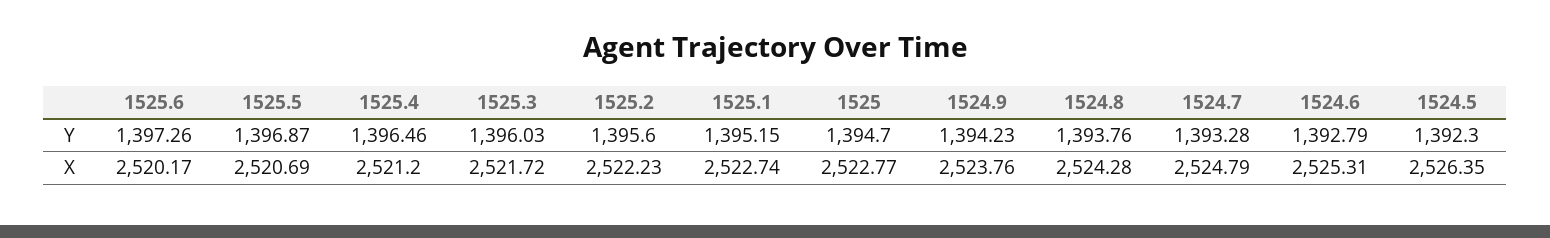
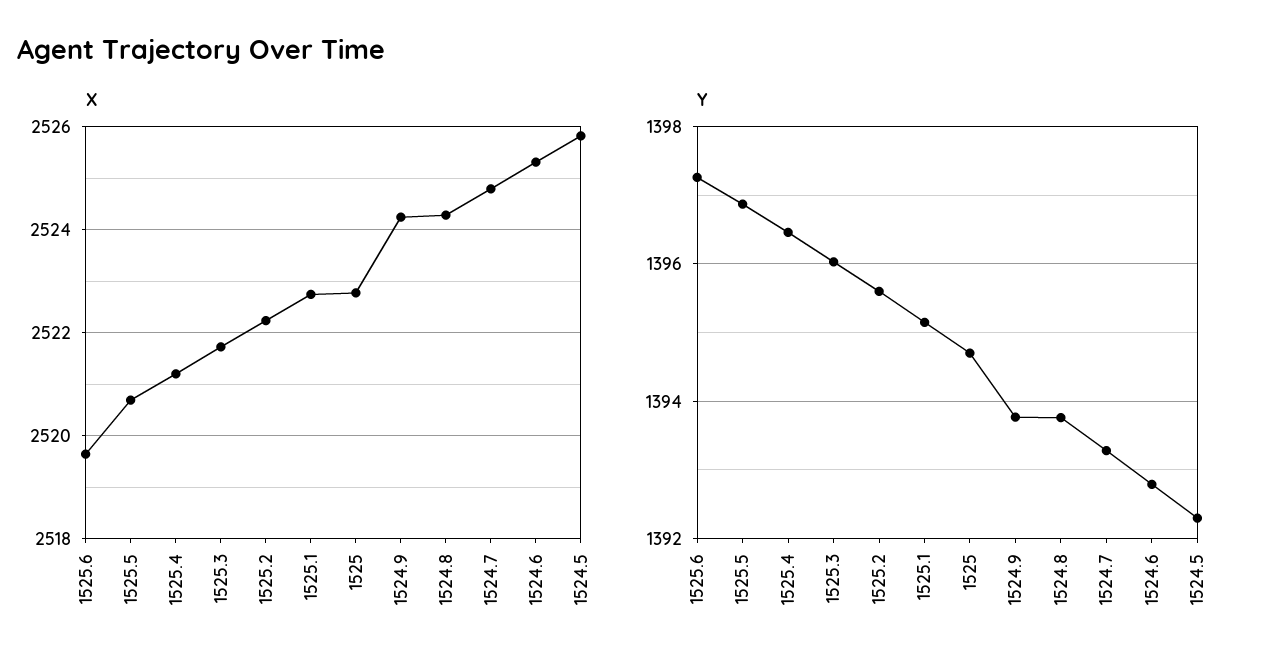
Y, 1524.9: 1394.23 -> 1393.8
X, 1525.6: 2520.17 -> 2519.6
X, 1524.9: 2523.76 -> 2524.2
X, 1524.5: 2526.35 -> 2525.8

